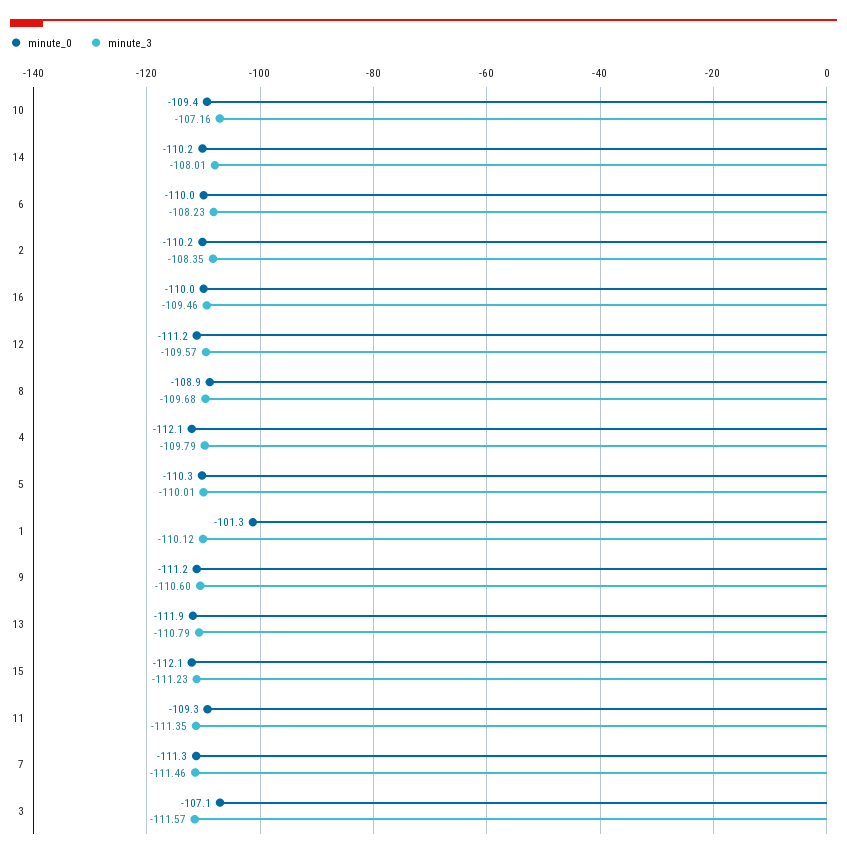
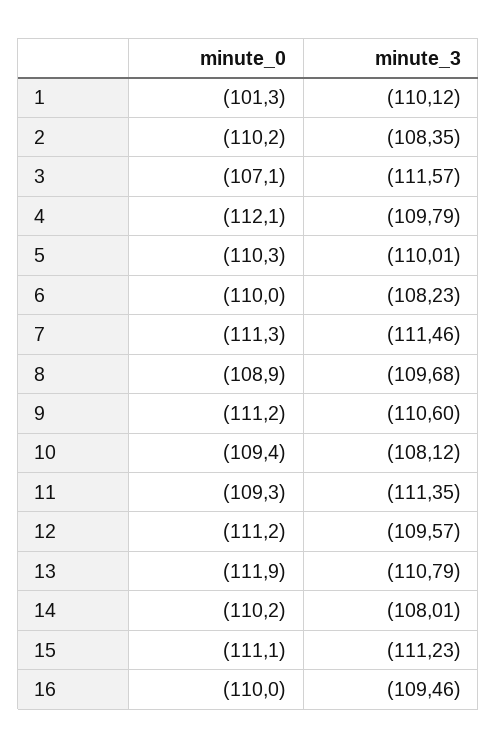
minute_3, 10: -107.16 -> -108.12
minute_0, 15: -112.1 -> -111.1

